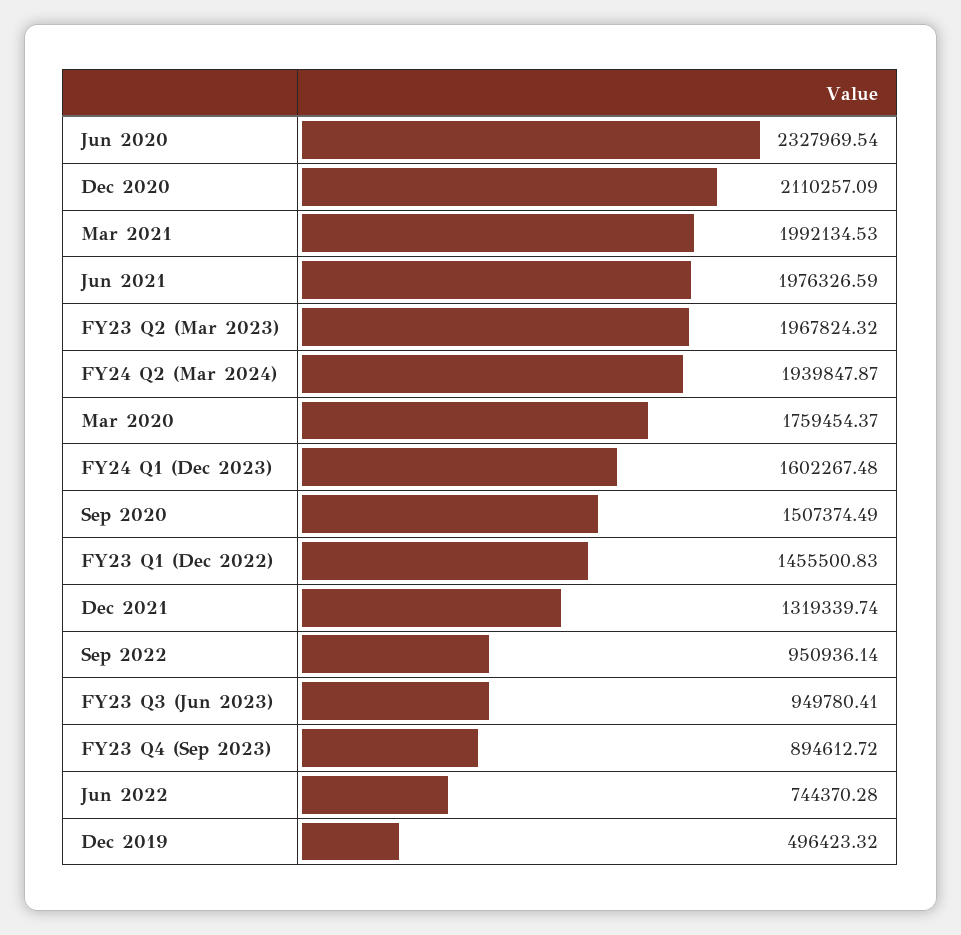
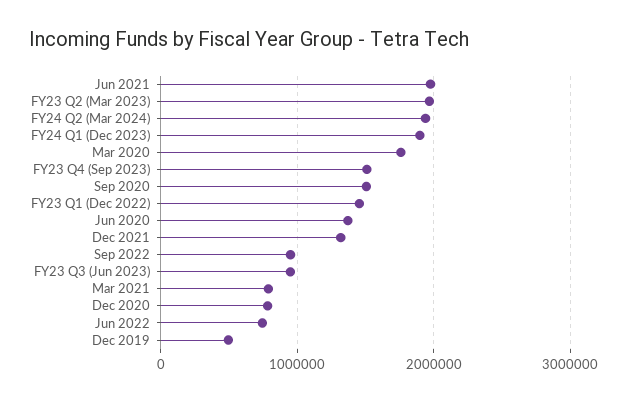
Jun 2020: 2327969.54 -> 1400000
Dec 2020: 2110257.09 -> 800000
Mar 2021: 1992134.53 -> 800000
FY24 Q1 (Dec 2023): 1602267.48 -> 1900000
FY23 Q4 (Sep 2023): 894612.72 -> 1500000

